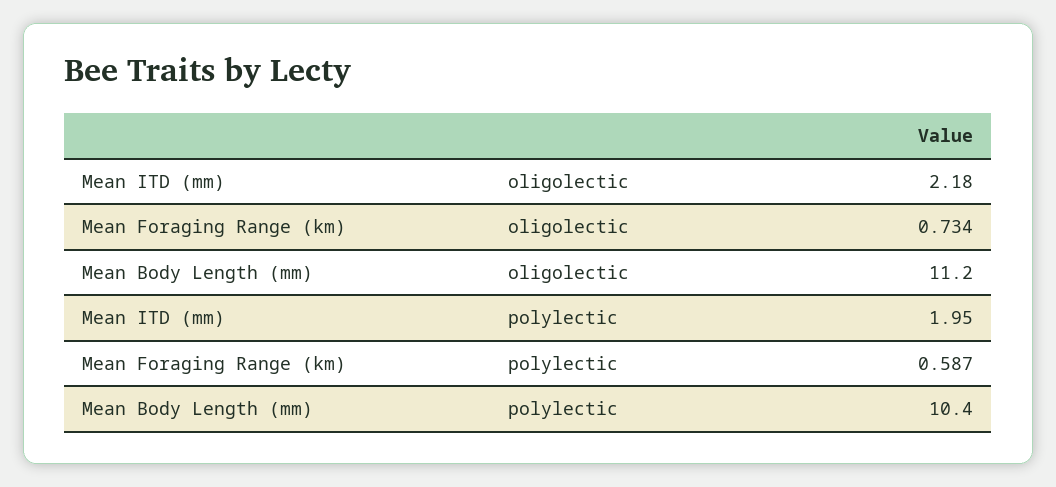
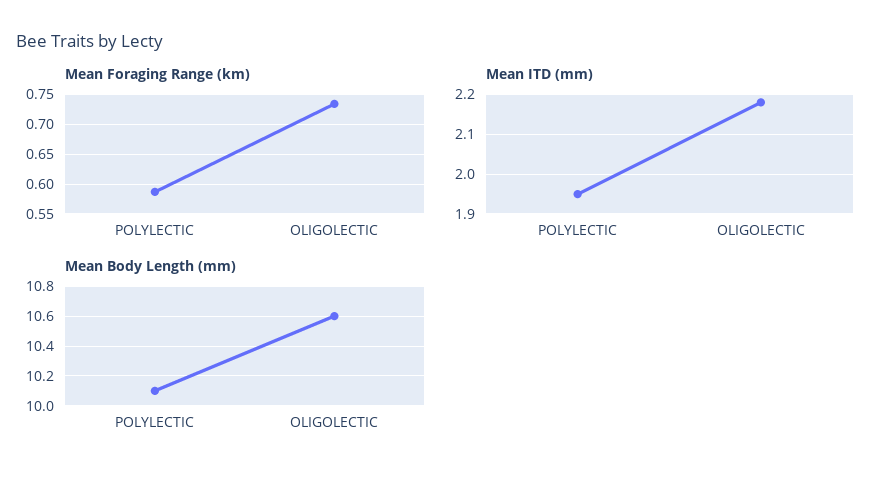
Mean Body Length (mm), oligolectic: 11.2 -> 10.6
Mean Body Length (mm), polylectic: 10.4 -> 10.1

